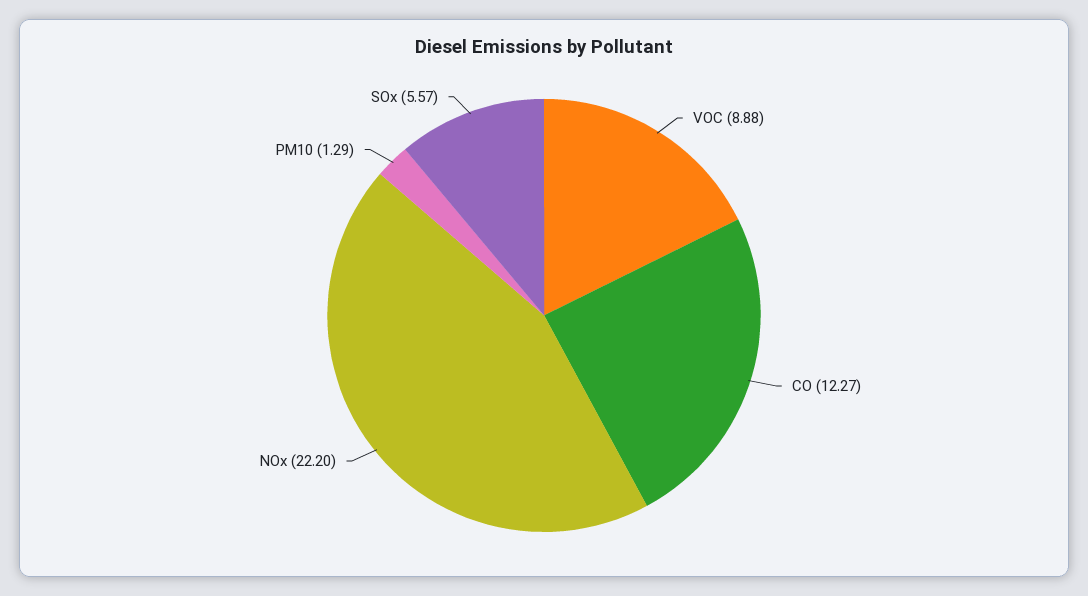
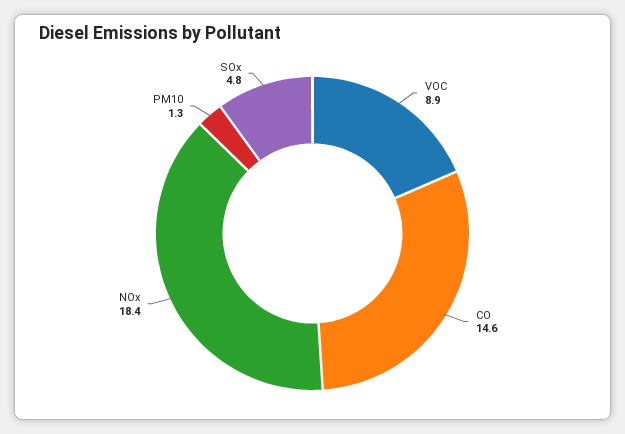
CO: 12.27 -> 14.6
NOx: 22.2 -> 18.4
SOx: 5.57 -> 4.8

